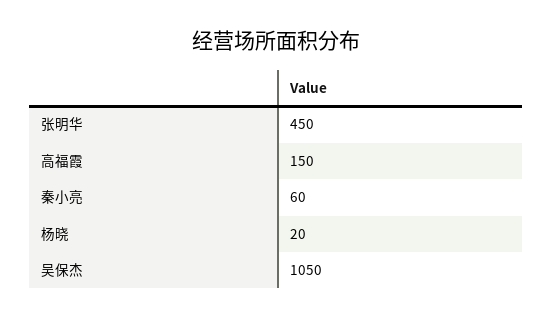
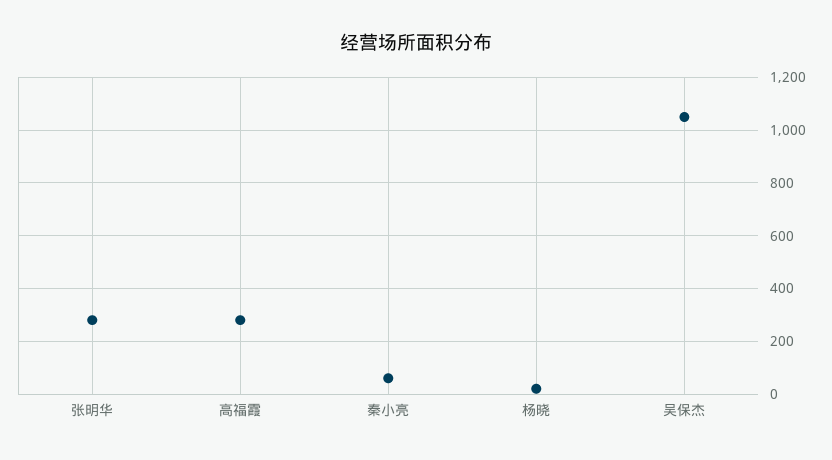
张明华: 450 -> 275
高福霞: 150 -> 275

